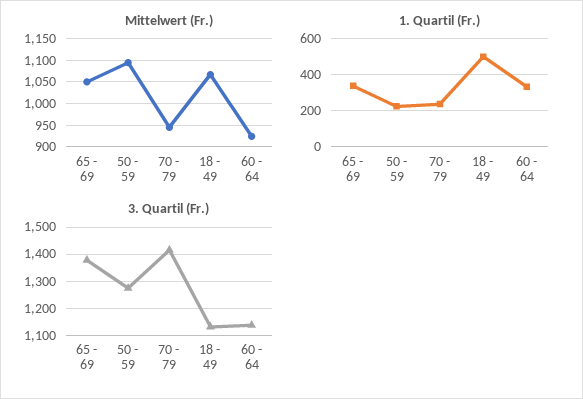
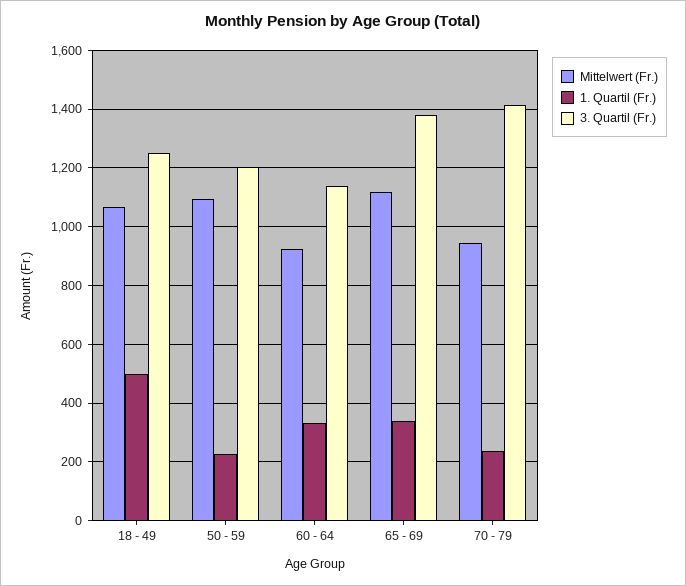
Mittelwert (Fr.), 65 - 69: 1050 -> 1125
3. Quartil (Fr.), 50 - 59: 1275 -> 1200
3. Quartil (Fr.), 18 - 49: 1125 -> 1250

